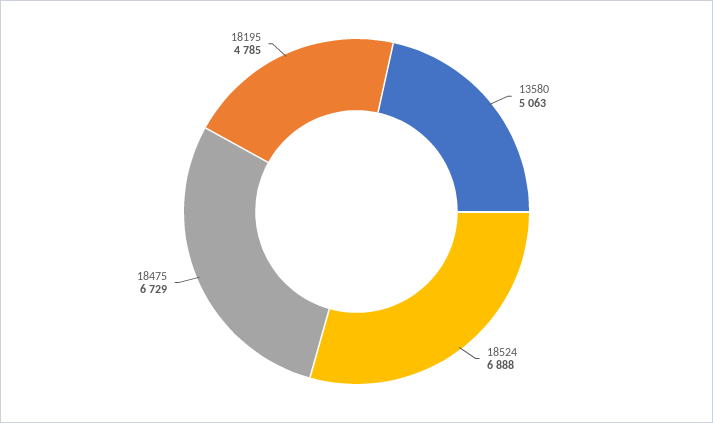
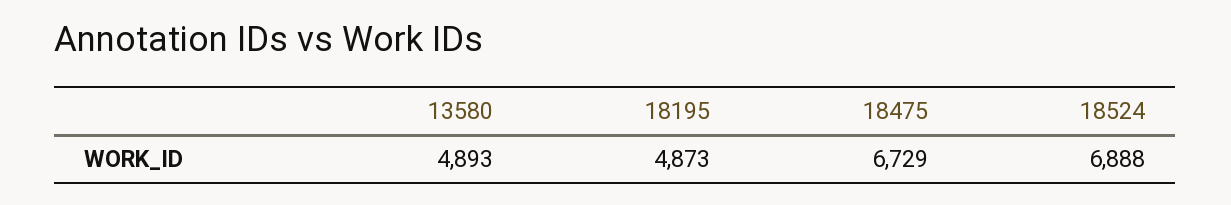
13580: 5063 -> 4893
18195: 4785 -> 4873

